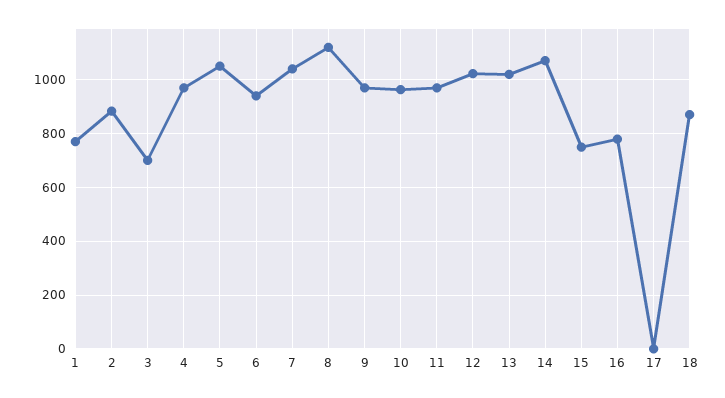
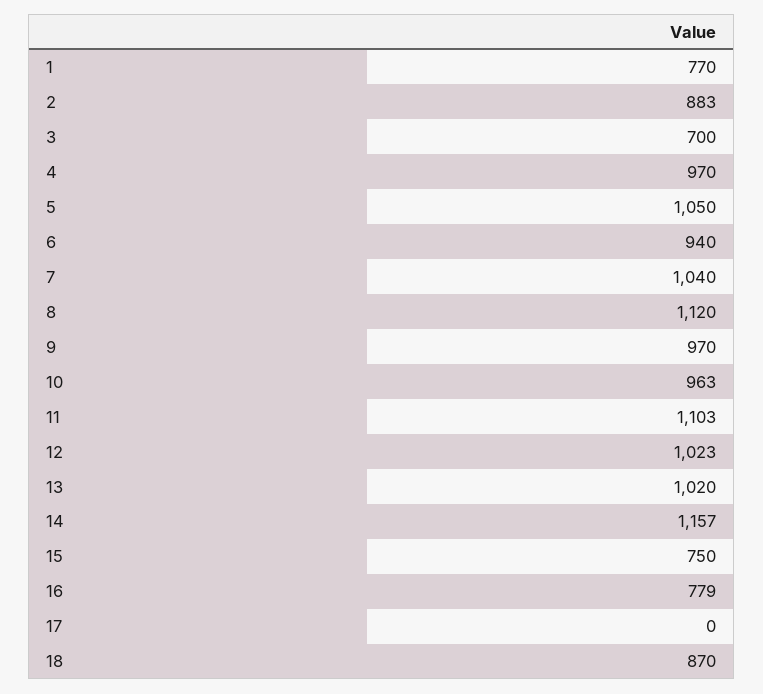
11: 975 -> 1103
14: 1075 -> 1157

